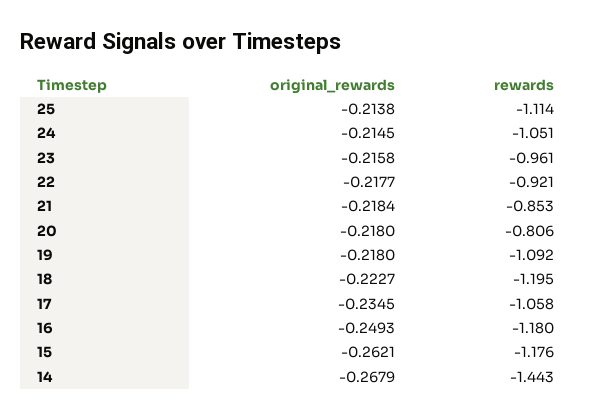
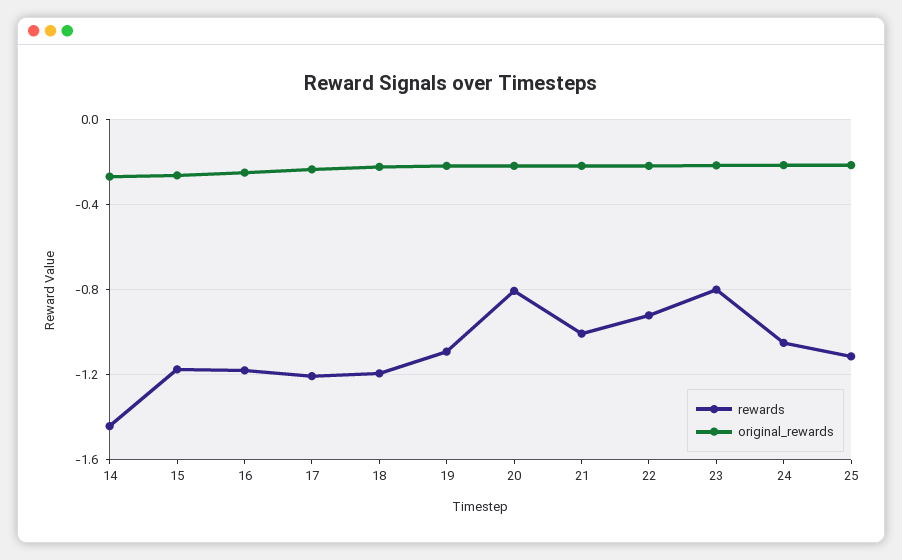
rewards, 23: -0.961 -> -0.8
rewards, 21: -0.853 -> -1
rewards, 17: -1.058 -> -1.2

